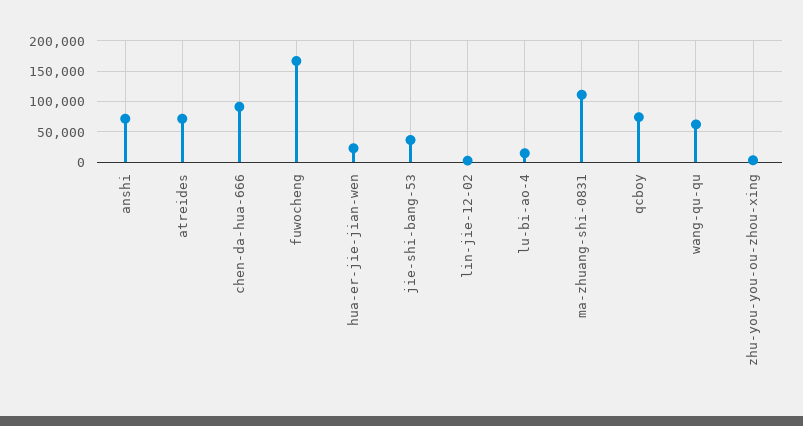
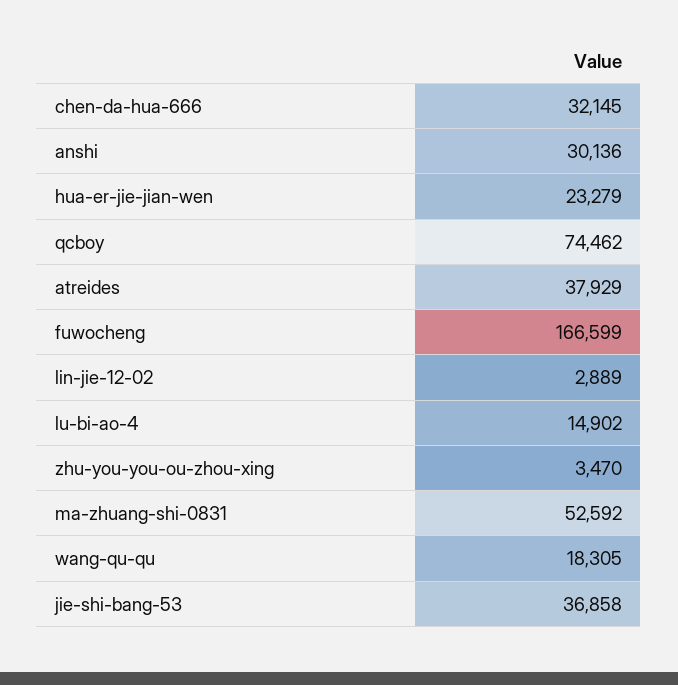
anshi: 70000 -> 30136
atreides: 70000 -> 37929
chen-da-hua-666: 90000 -> 32145
ma-zhuang-shi-0831: 110000 -> 52592
wang-qu-qu: 60000 -> 18305

